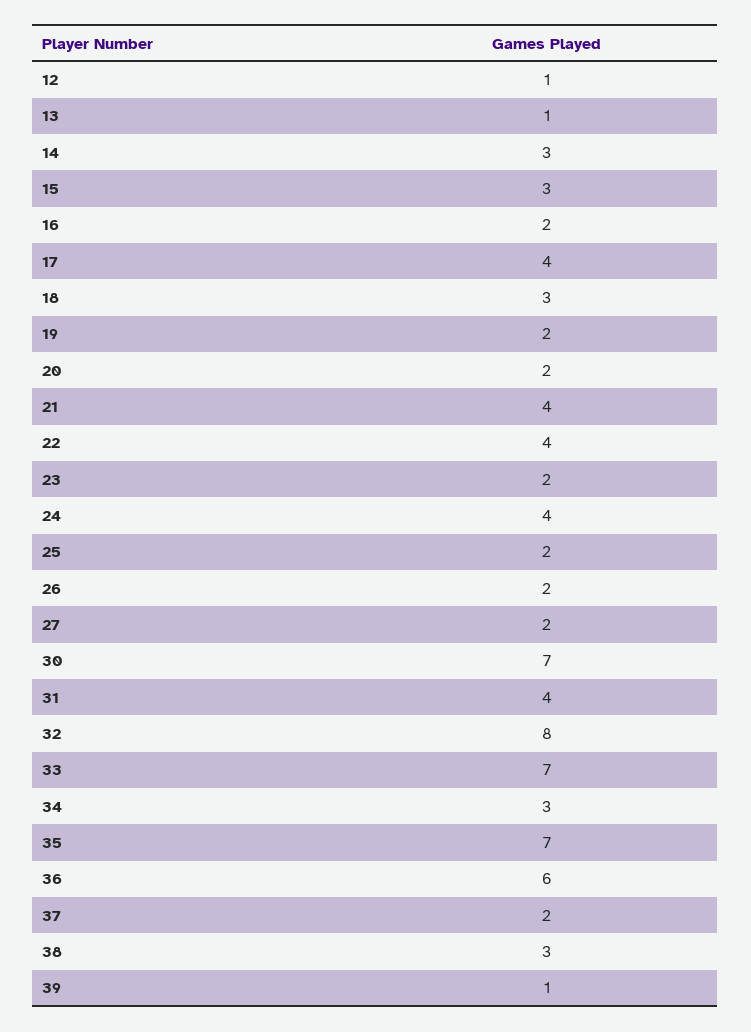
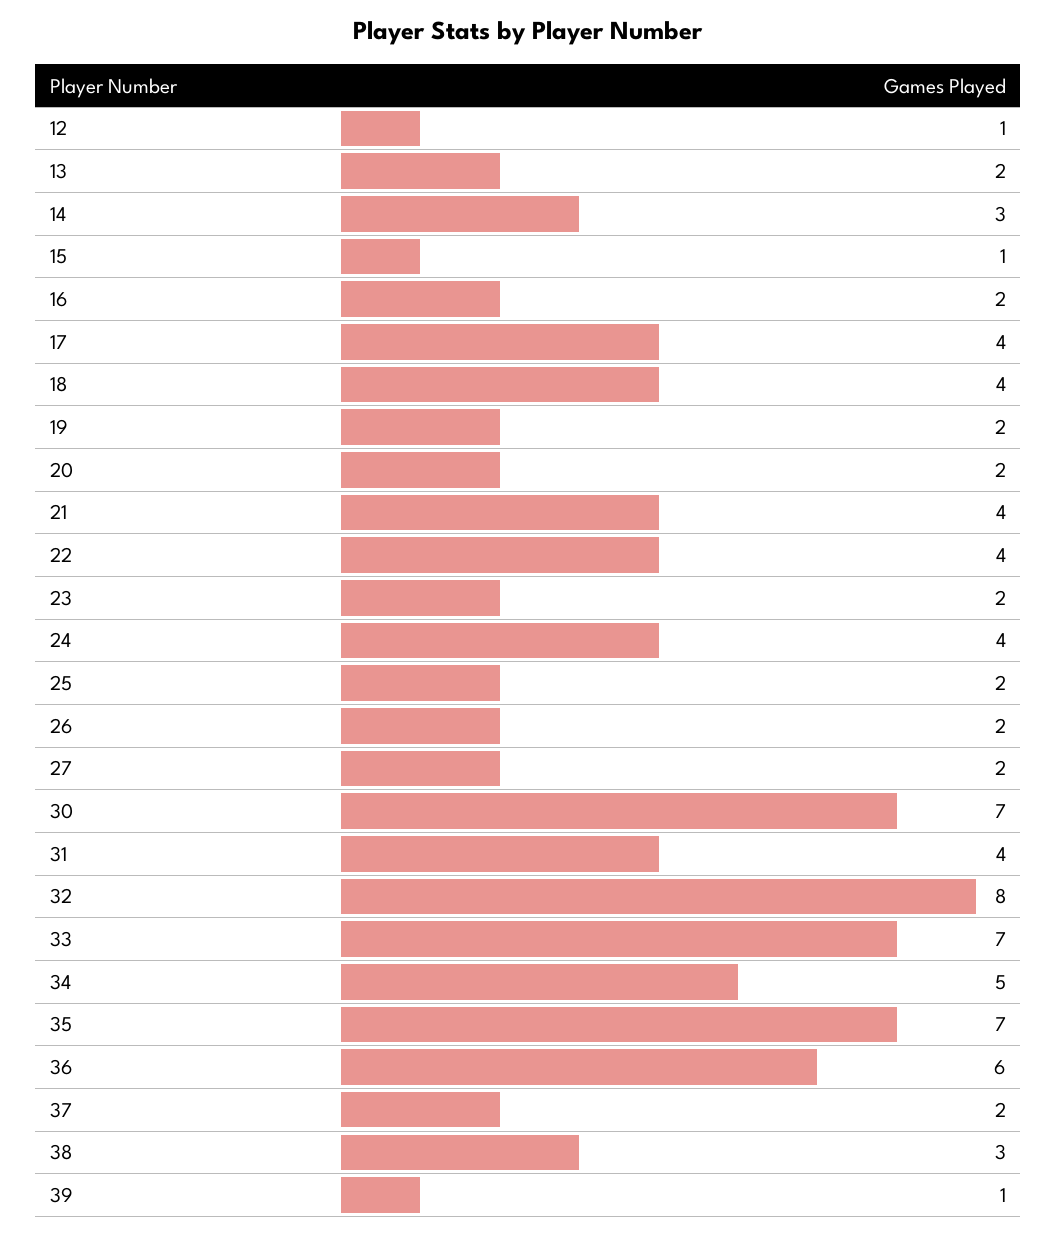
13: 1 -> 2
15: 3 -> 1
18: 3 -> 4
34: 3 -> 5

